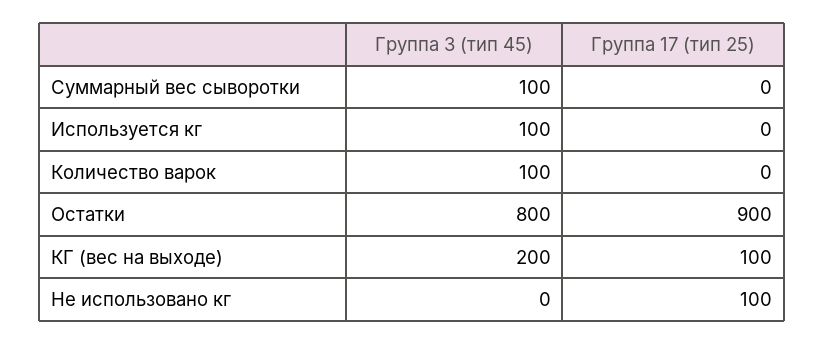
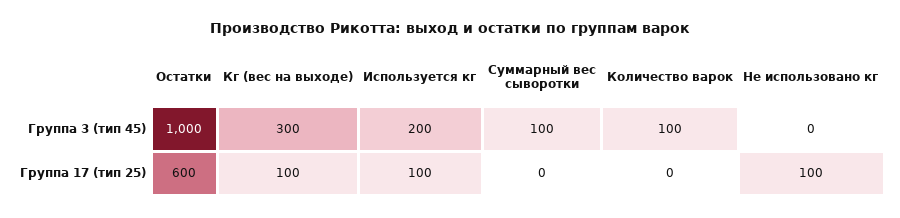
Группа 3 (тип 45), Используется кг: 100 -> 200
Группа 17 (тип 25), Используется кг: 0 -> 100
Группа 3 (тип 45), Остатки: 800 -> 1000
Группа 17 (тип 25), Остатки: 900 -> 600
Группа 3 (тип 45), КГ (вес на выходе): 200 -> 300

